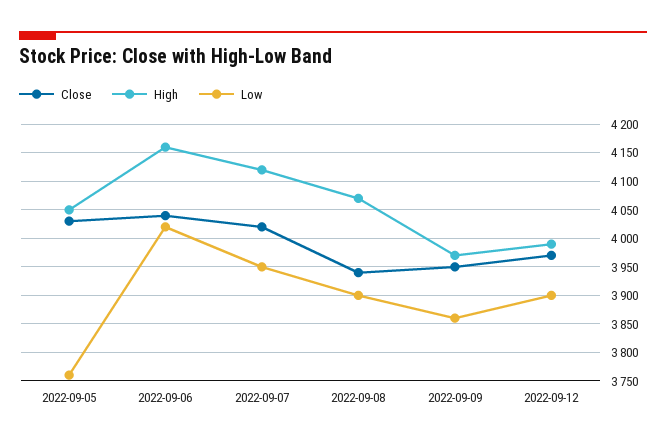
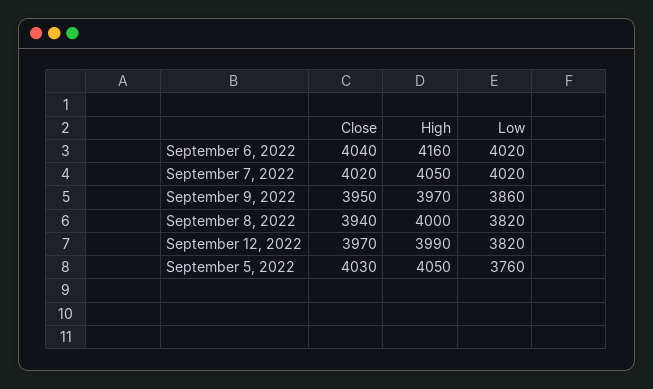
High, 2022-09-07: 4125 -> 4050
Low, 2022-09-07: 3950 -> 4020
High, 2022-09-08: 4075 -> 4000
Low, 2022-09-08: 3900 -> 3820
Low, 2022-09-12: 3900 -> 3820

